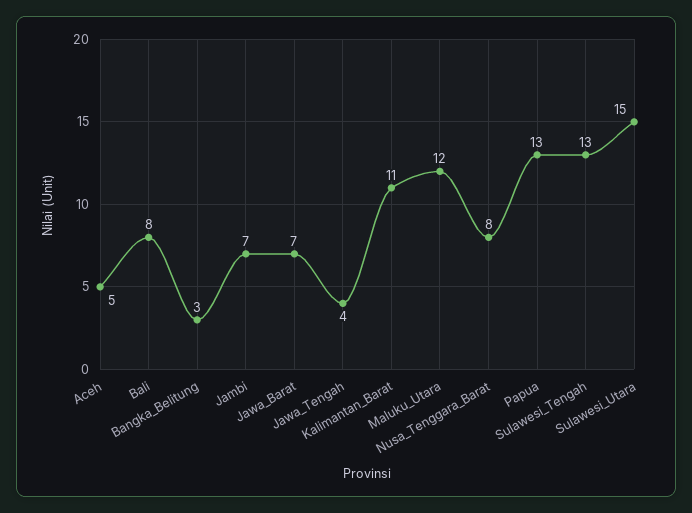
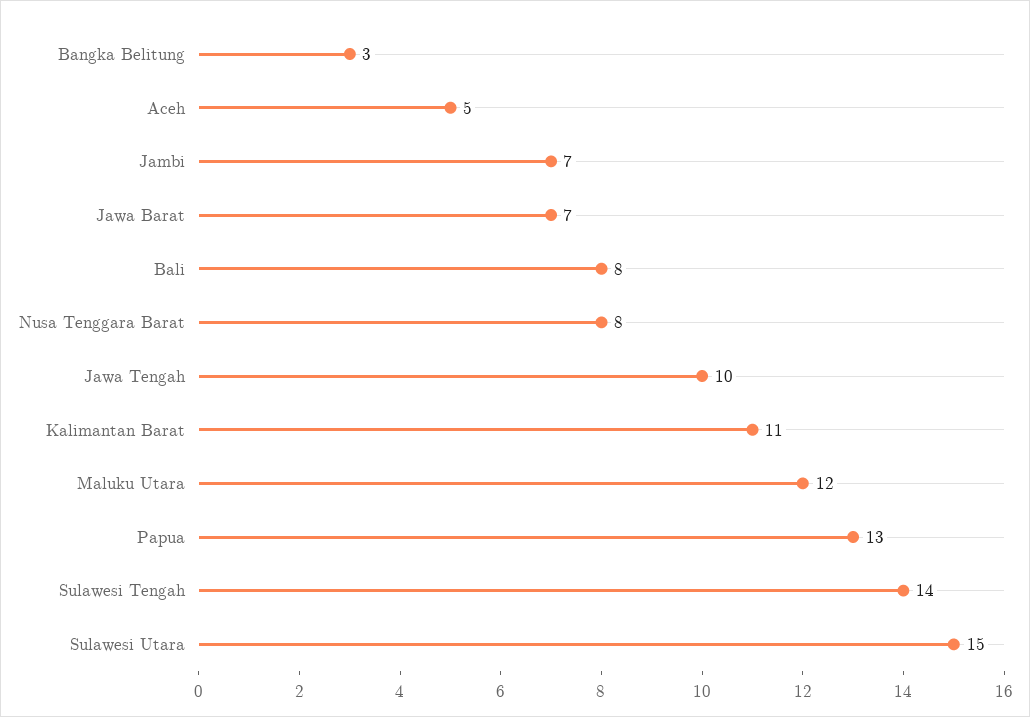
Jawa_Tengah: 4 -> 10
Sulawesi_Tengah: 13 -> 14

